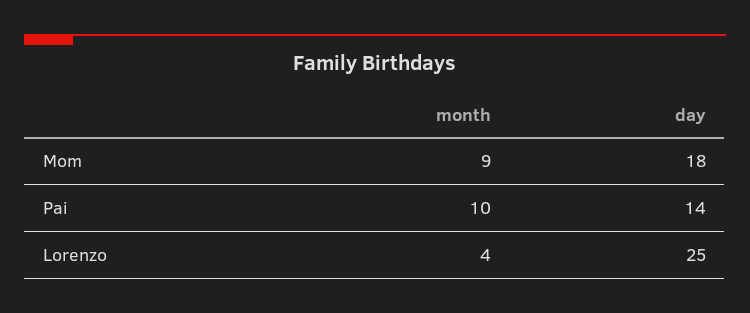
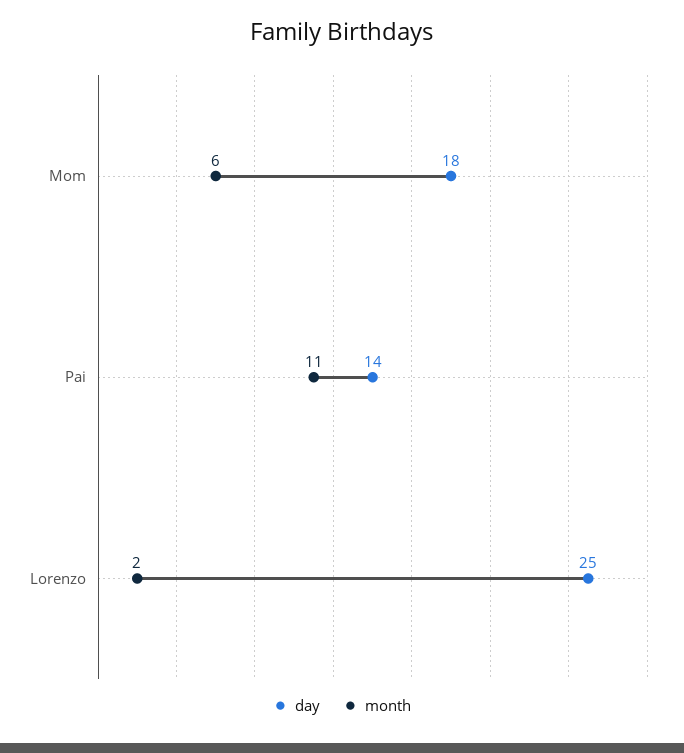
month, Mom: 9 -> 6
month, Pai: 10 -> 11
month, Lorenzo: 4 -> 2

